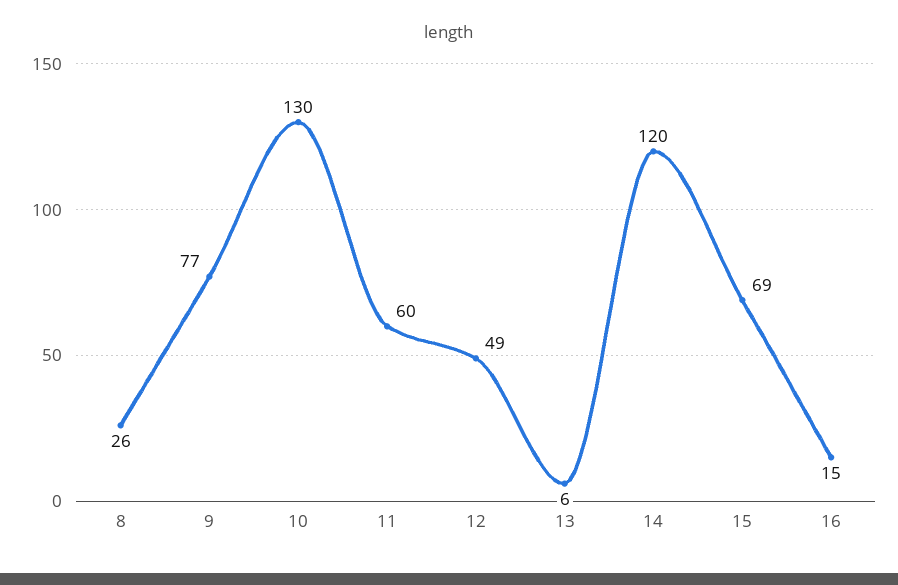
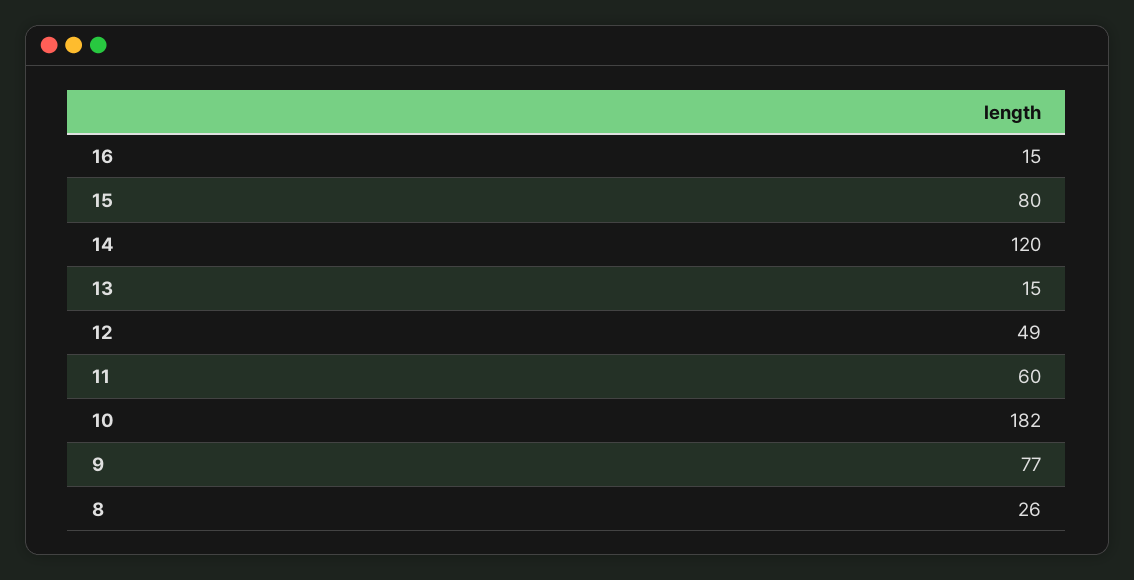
10: 130 -> 182
13: 6 -> 15
15: 69 -> 80

